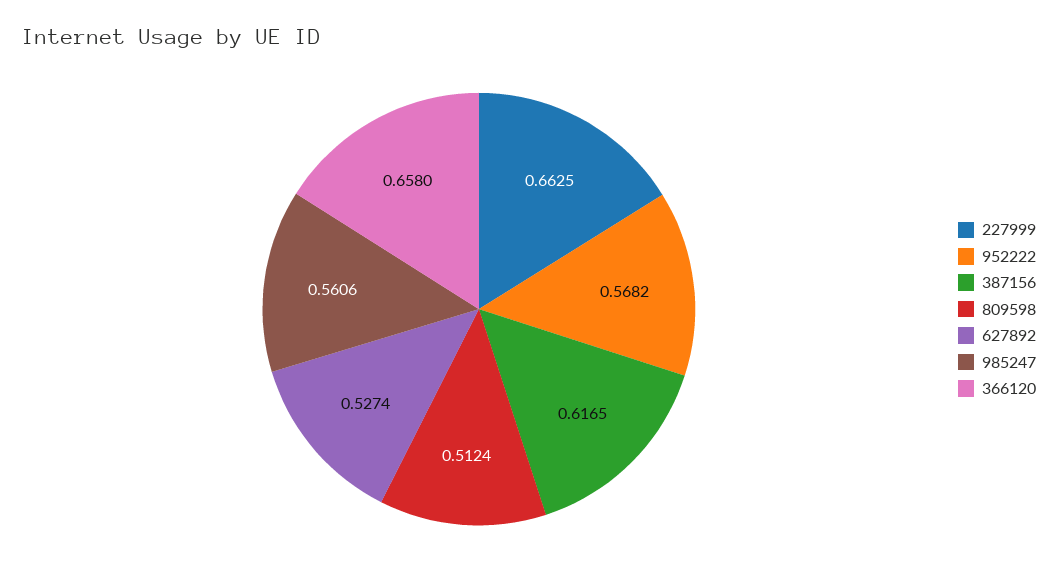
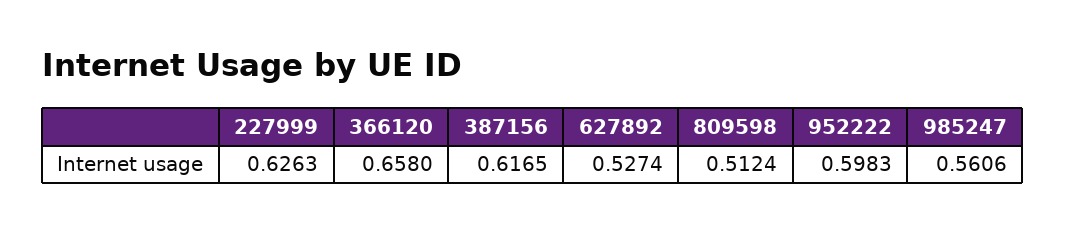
227999: 0.6625 -> 0.6263
952222: 0.5682 -> 0.5983

